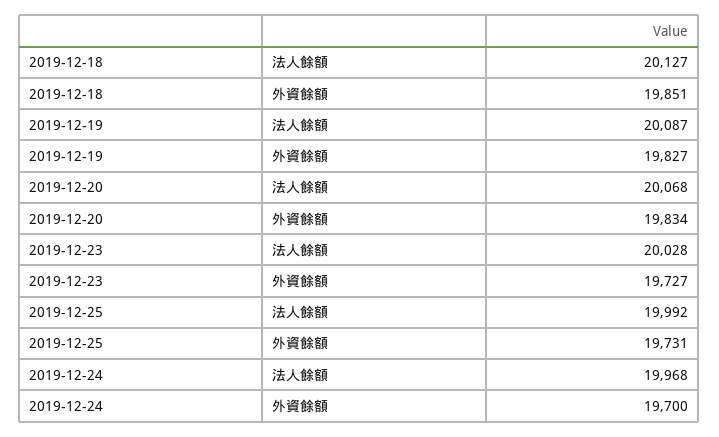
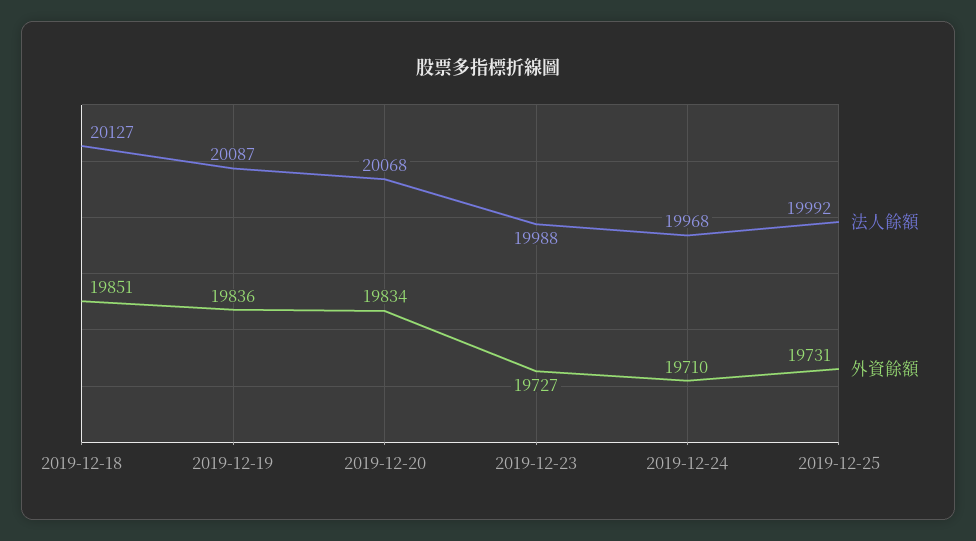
外資餘額, 2019-12-19: 19827 -> 19836
法人餘額, 2019-12-23: 20028 -> 19988
外資餘額, 2019-12-24: 19700 -> 19710

